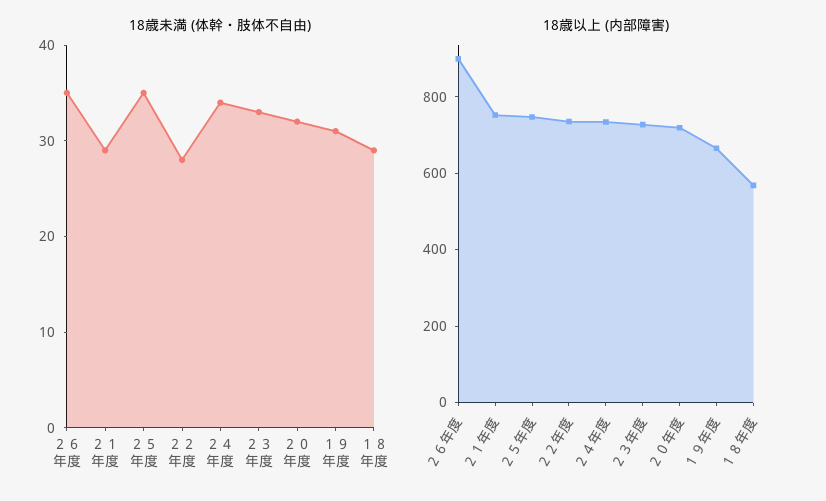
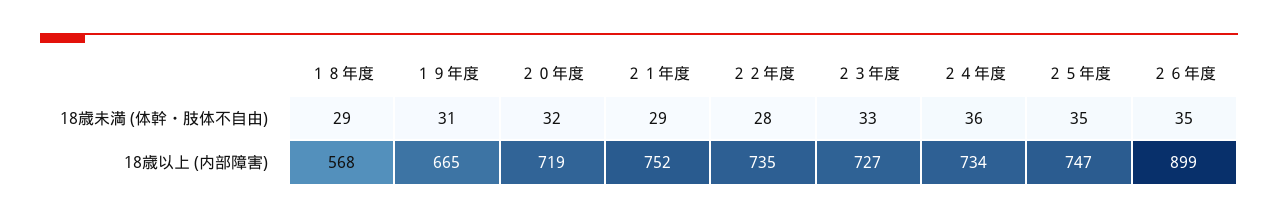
18歳未満 (体幹・肢体不自由), ２４年度: 34 -> 36

